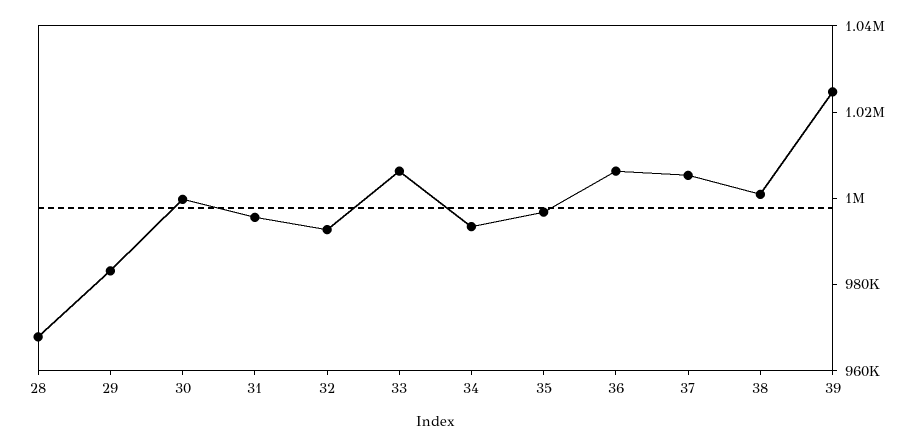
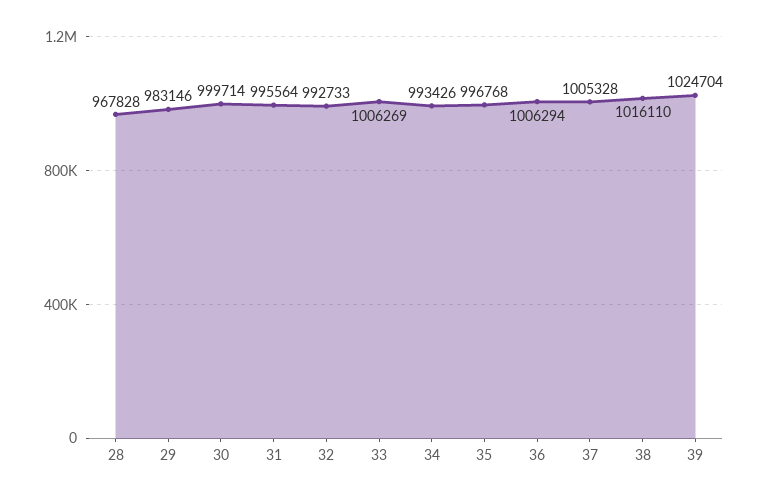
38: 1000000 -> 1016110

